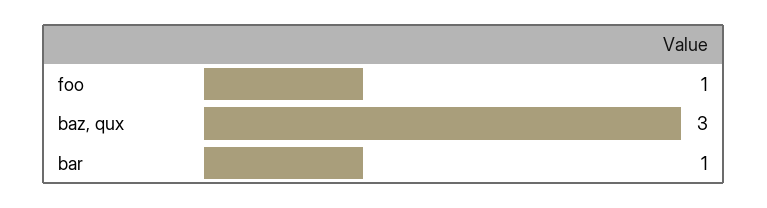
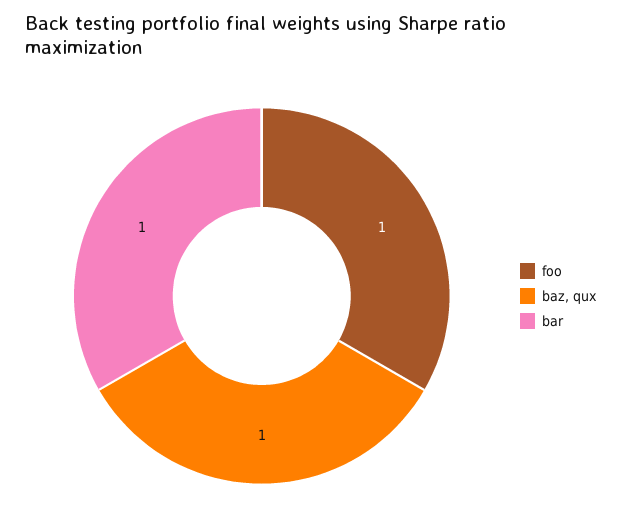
baz, qux: 3 -> 1

